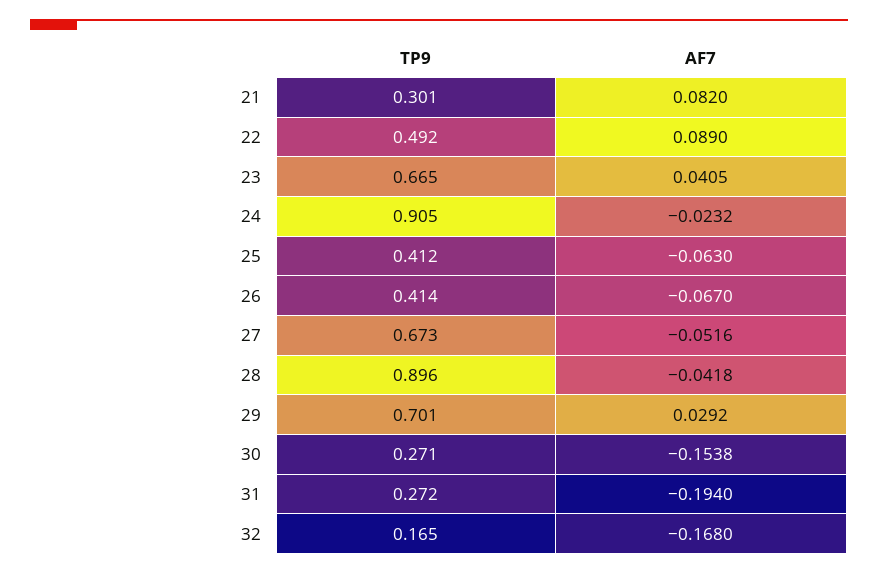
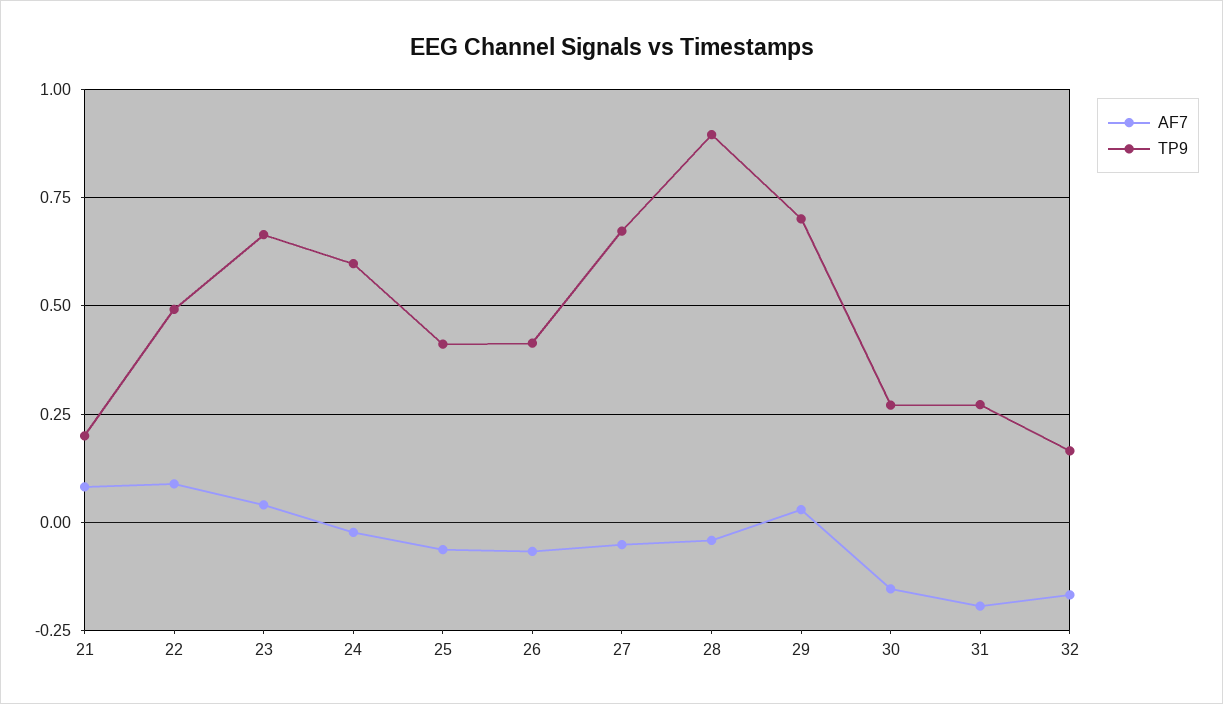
TP9, 21: 0.301 -> 0.2
TP9, 24: 0.905 -> 0.6

